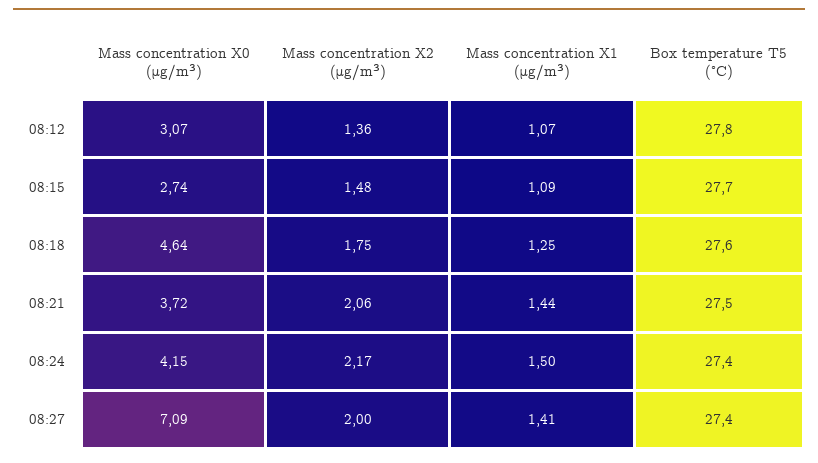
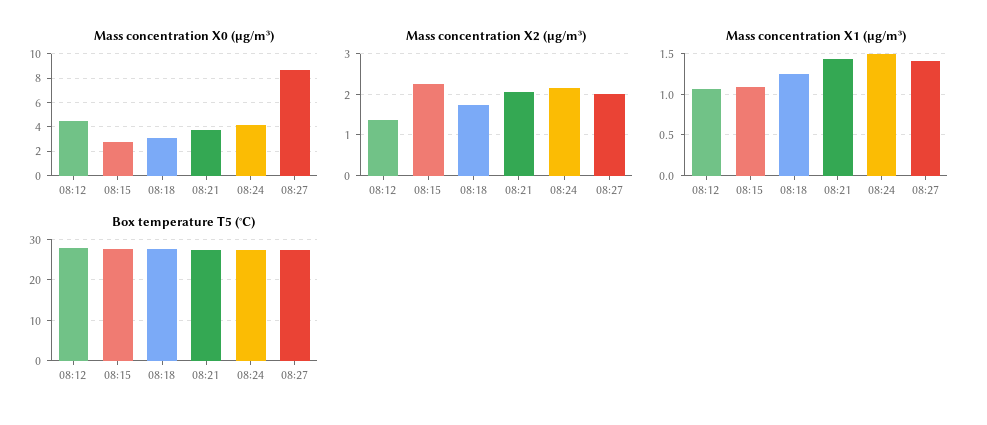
Mass concentration X0 (μg/m³), 08:12: 3.07 -> 4.5
Mass concentration X2 (μg/m³), 08:15: 1.48 -> 2.2
Mass concentration X0 (μg/m³), 08:18: 4.64 -> 3
Mass concentration X0 (μg/m³), 08:27: 7.09 -> 8.5

